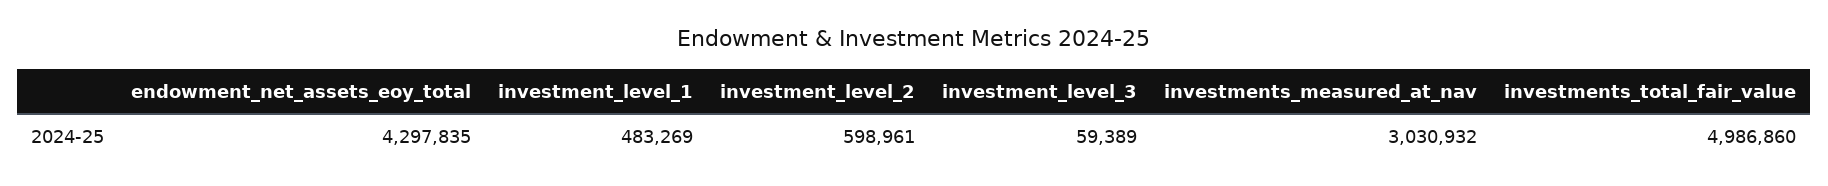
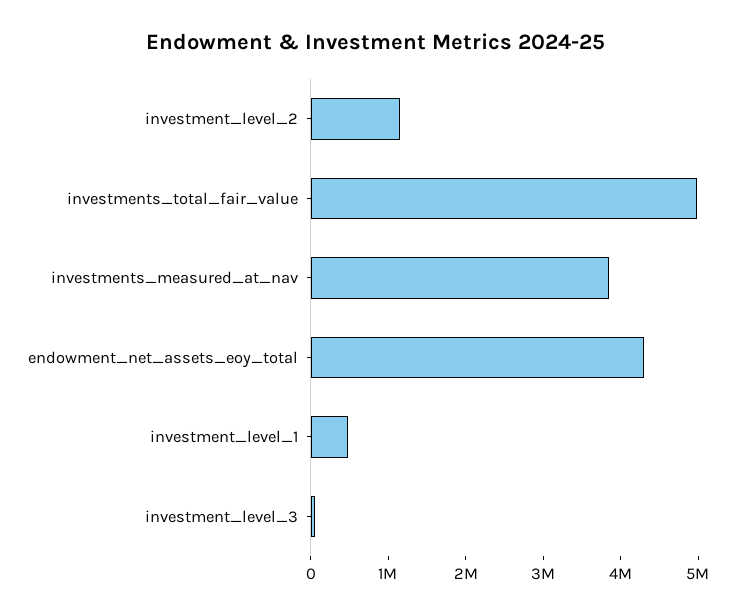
investment_level_2: 598961 -> 1200000
investments_measured_at_nav: 3030932 -> 3800000

